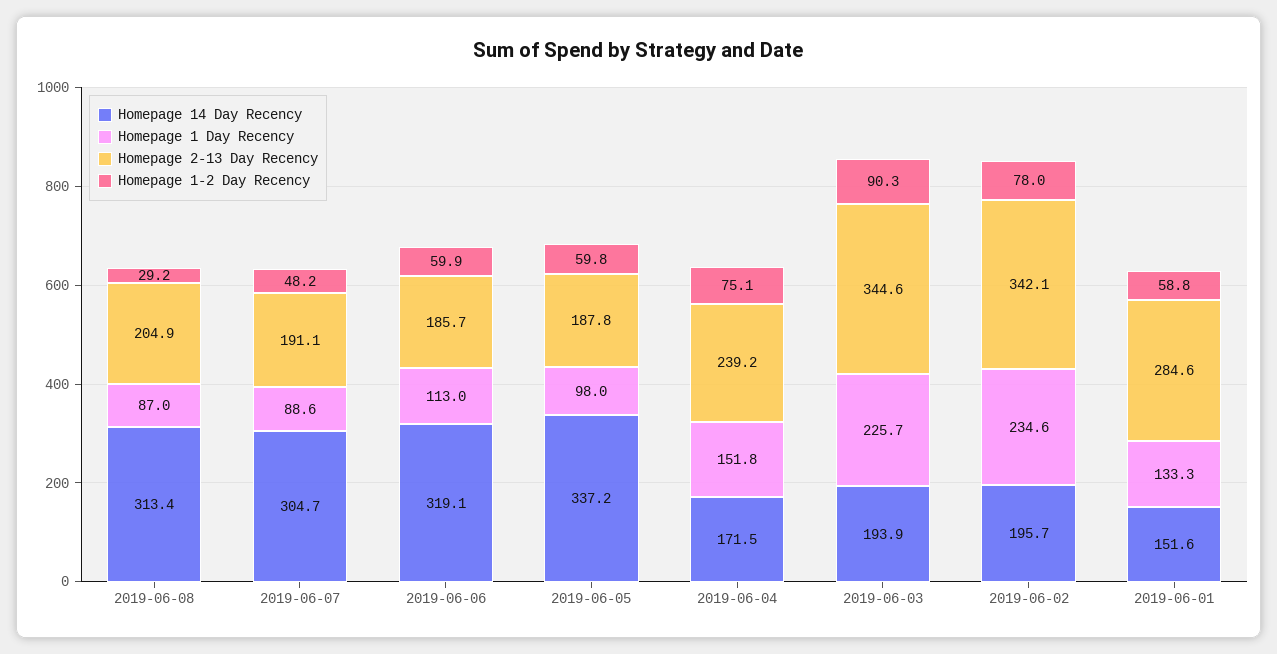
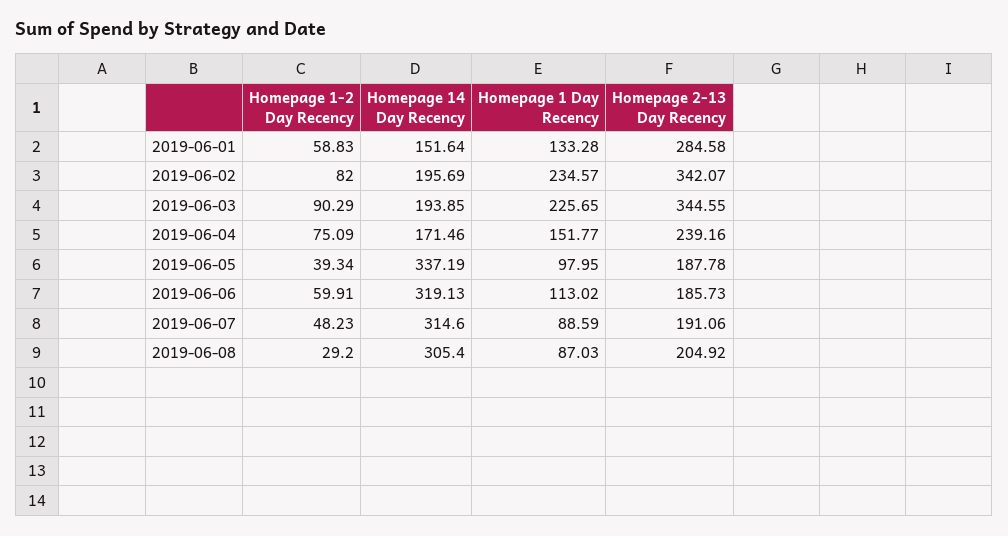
Homepage 14 Day Recency, 2019-06-08: 313.4 -> 305.4
Homepage 14 Day Recency, 2019-06-07: 304.7 -> 314.6
Homepage 1-2 Day Recency, 2019-06-05: 59.8 -> 39.34
Homepage 1-2 Day Recency, 2019-06-02: 78 -> 82

